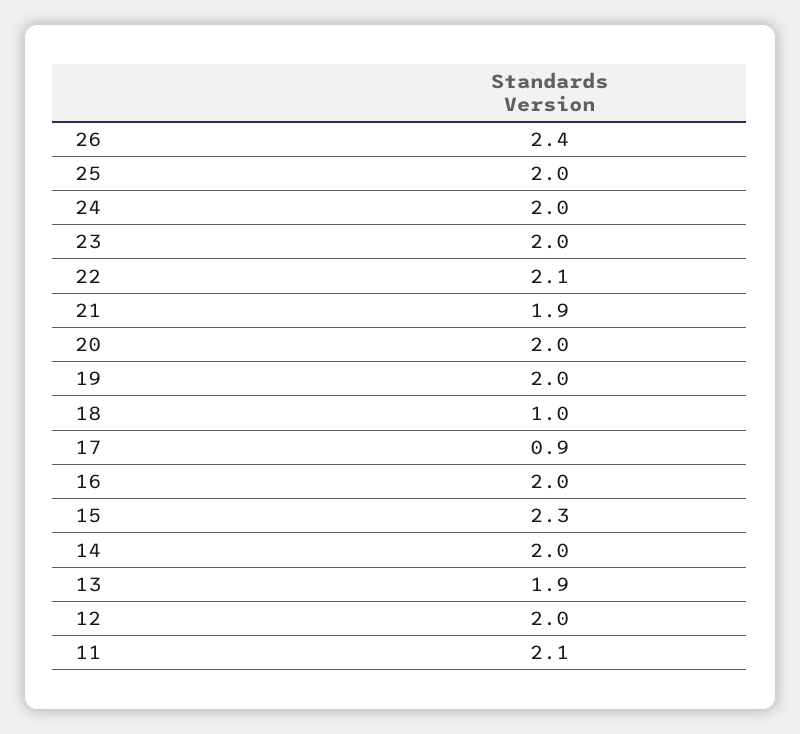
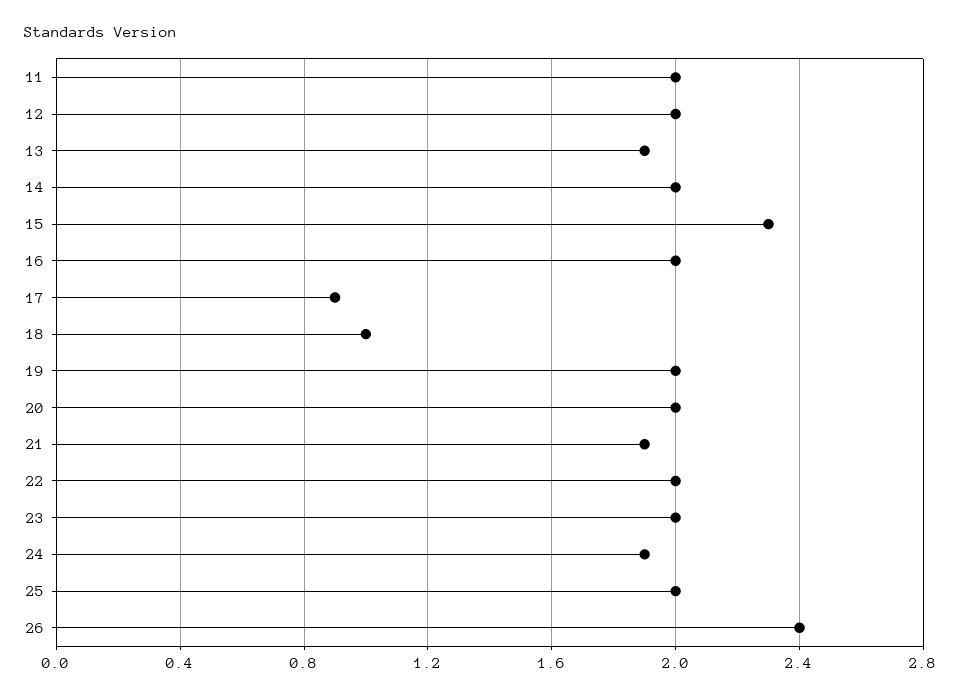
24: 2 -> 1.9
22: 2.1 -> 2
11: 2.1 -> 2

